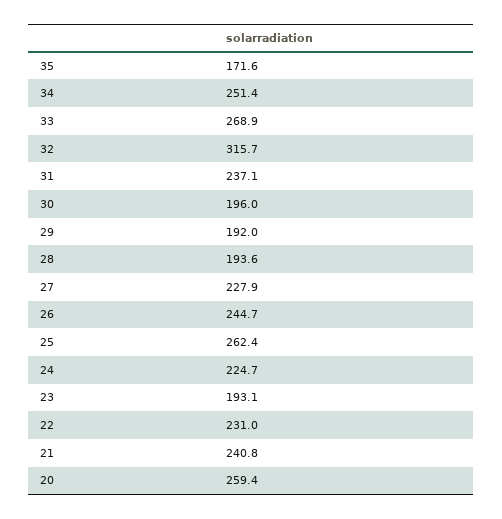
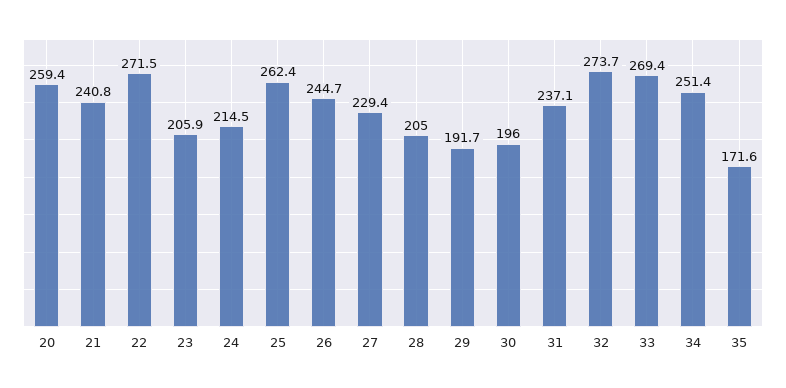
33: 268.9 -> 269.4
32: 315.7 -> 273.7
29: 192 -> 191.7
28: 193.6 -> 205
27: 227.9 -> 229.4
24: 224.7 -> 214.5
23: 193.1 -> 205.9
22: 231 -> 271.5

